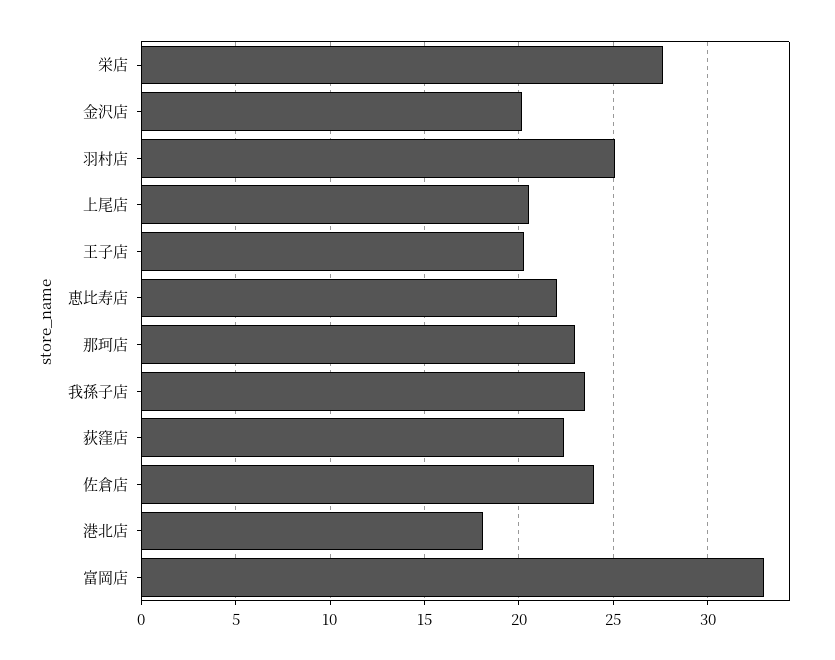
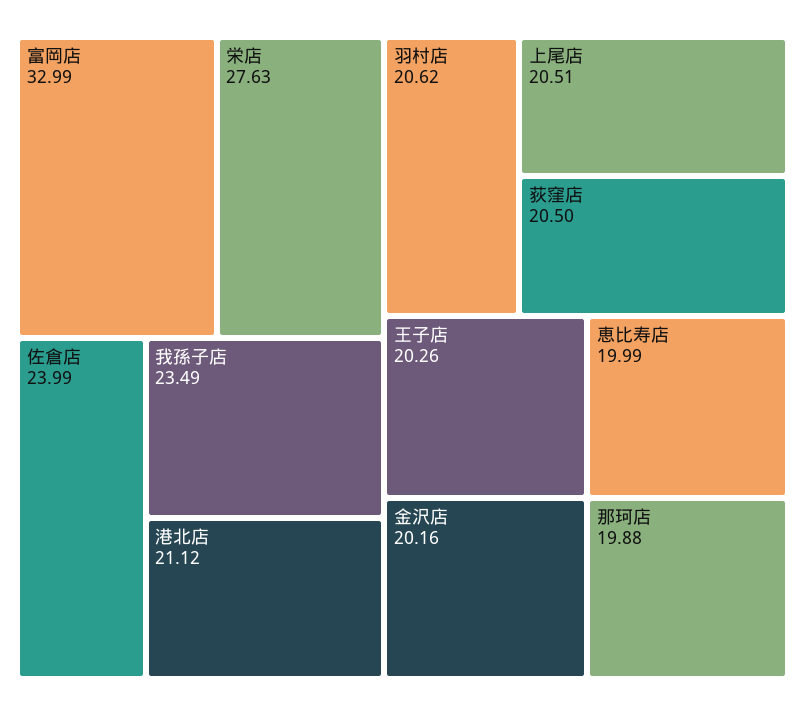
羽村店: 25 -> 20.62
恵比寿店: 22 -> 19.99
那珂店: 23 -> 19.88
荻窪店: 22.5 -> 20.5
港北店: 18 -> 21.12

